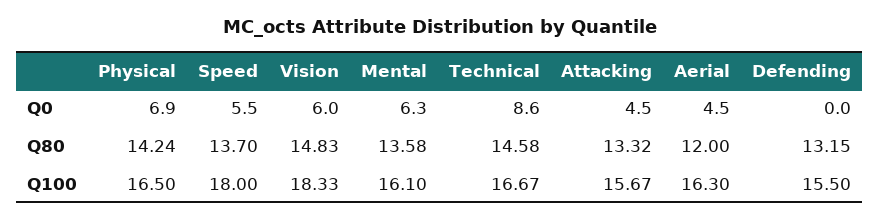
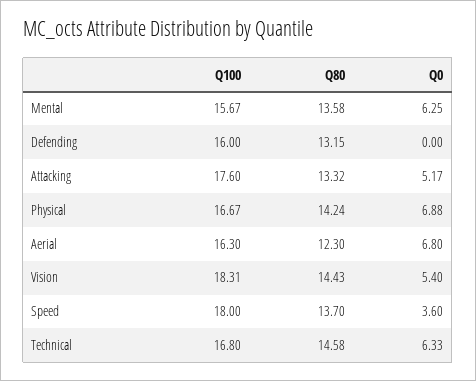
Speed, Q0: 5.5 -> 3.6
Vision, Q0: 6 -> 5.4
Technical, Q0: 8.6 -> 6.33
Attacking, Q0: 4.5 -> 5.17
Aerial, Q0: 4.5 -> 6.8
Vision, Q80: 14.83 -> 14.43
Aerial, Q80: 12 -> 12.3
Physical, Q100: 16.5 -> 16.67
Vision, Q100: 18.33 -> 18.31
Mental, Q100: 16.1 -> 15.67
Technical, Q100: 16.67 -> 16.8
Attacking, Q100: 15.67 -> 17.6
Defending, Q100: 15.5 -> 16

